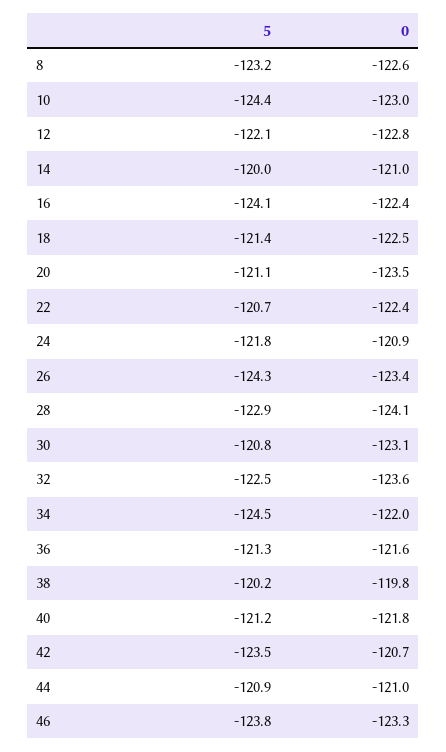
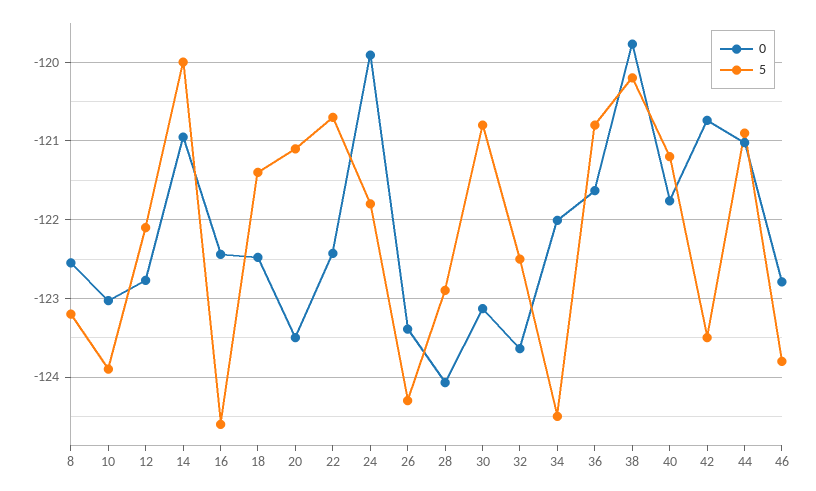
5, 10: -124.4 -> -123.9
5, 16: -124.1 -> -124.6
0, 24: -120.9 -> -119.9
5, 36: -121.3 -> -120.8
0, 46: -123.3 -> -122.8

